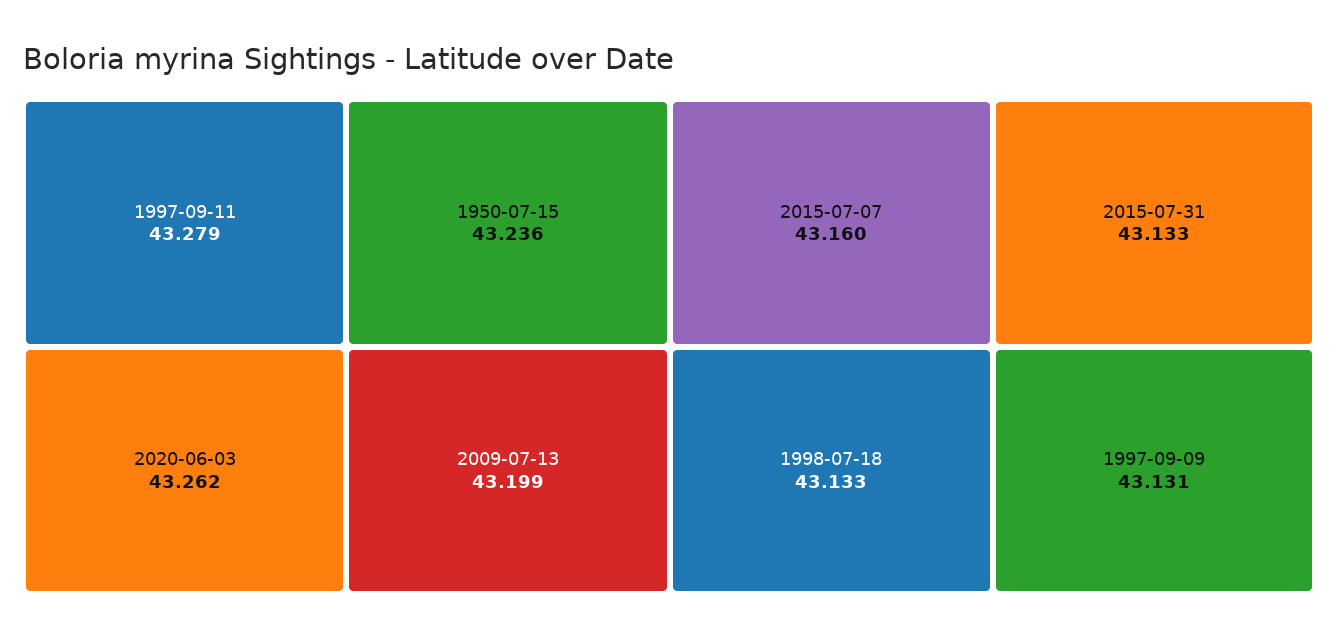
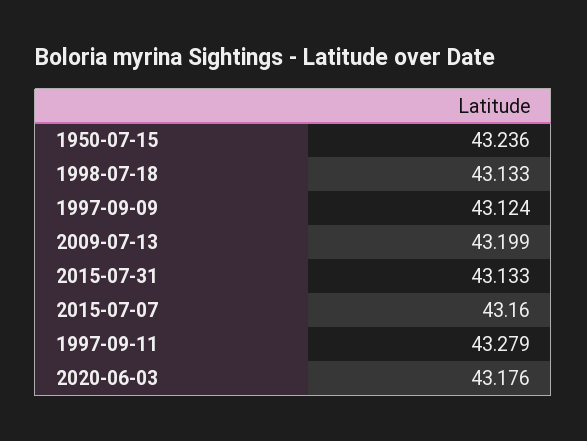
2020-06-03: 43.262 -> 43.176
1997-09-09: 43.131 -> 43.124

